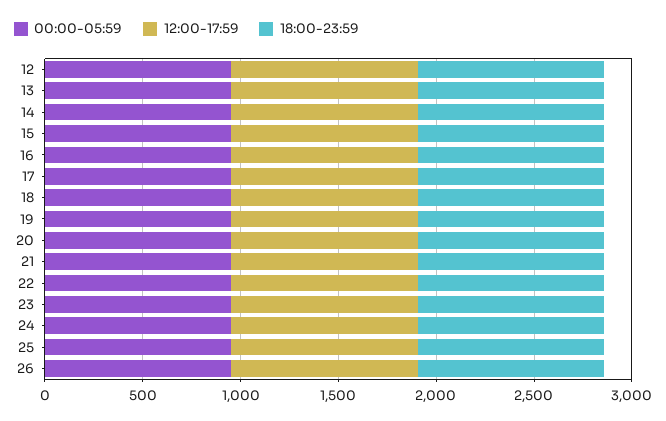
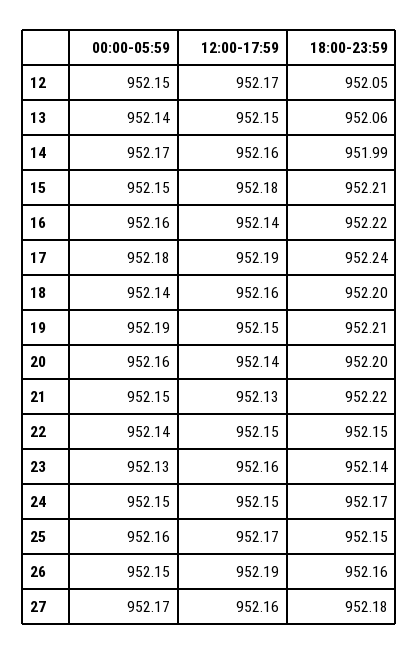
00:00-05:59, 27: none -> 952.17
12:00-17:59, 27: none -> 952.16
18:00-23:59, 27: none -> 952.18

